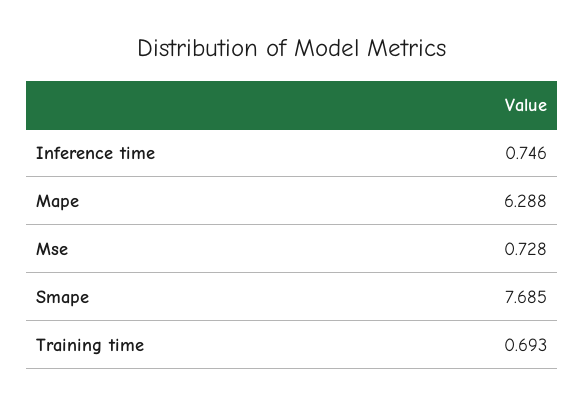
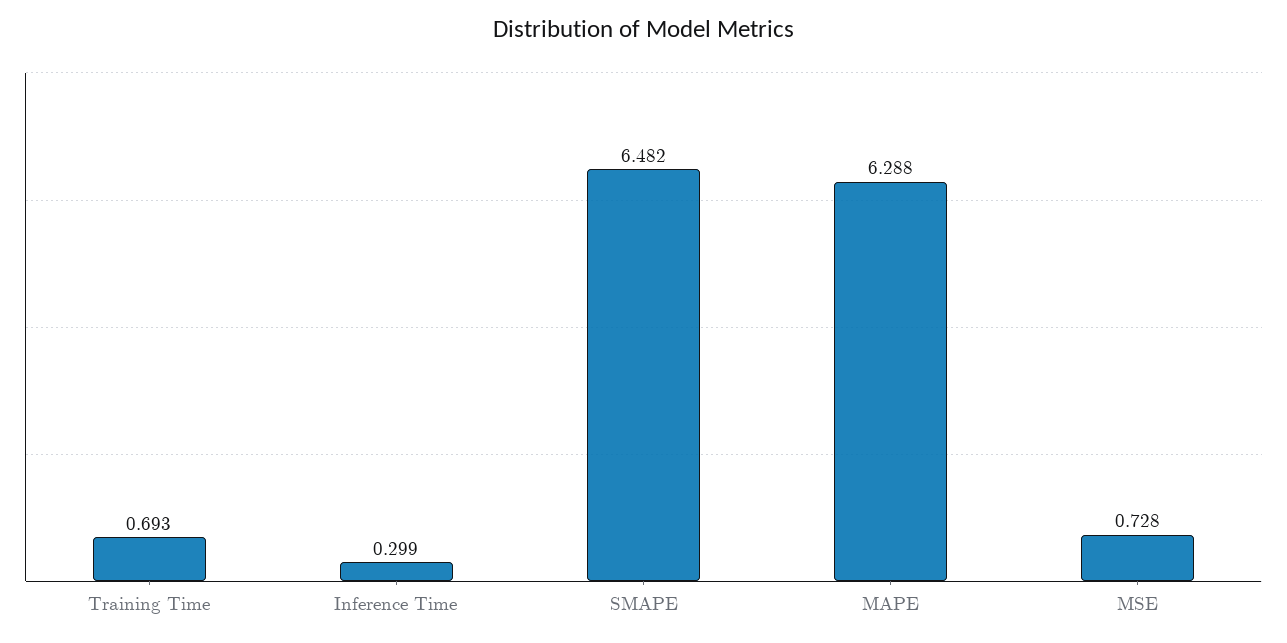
Inference time: 0.746 -> 0.299
Smape: 7.685 -> 6.482

